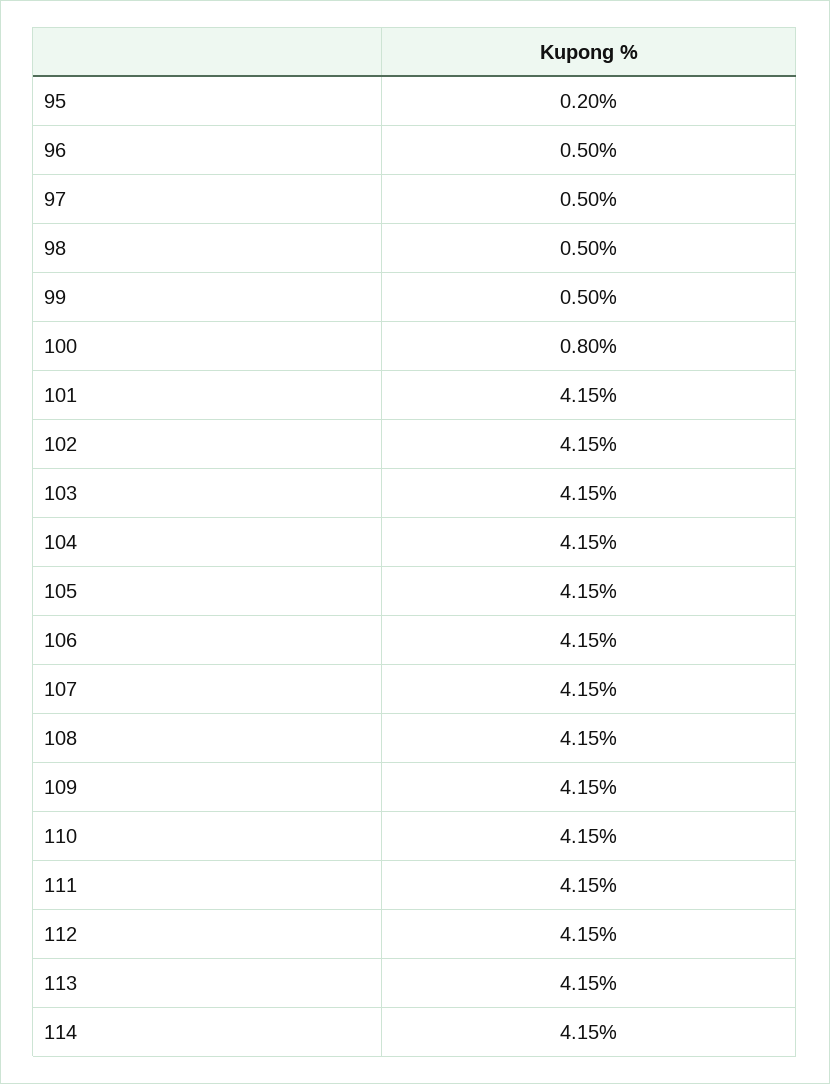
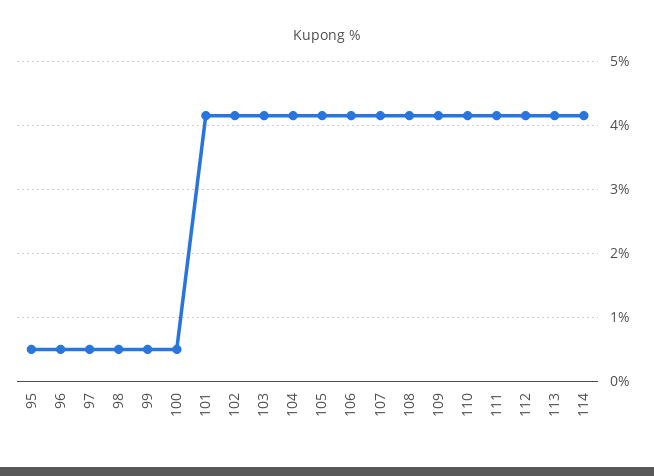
95: 0.2 -> 0.5
100: 0.8 -> 0.5

